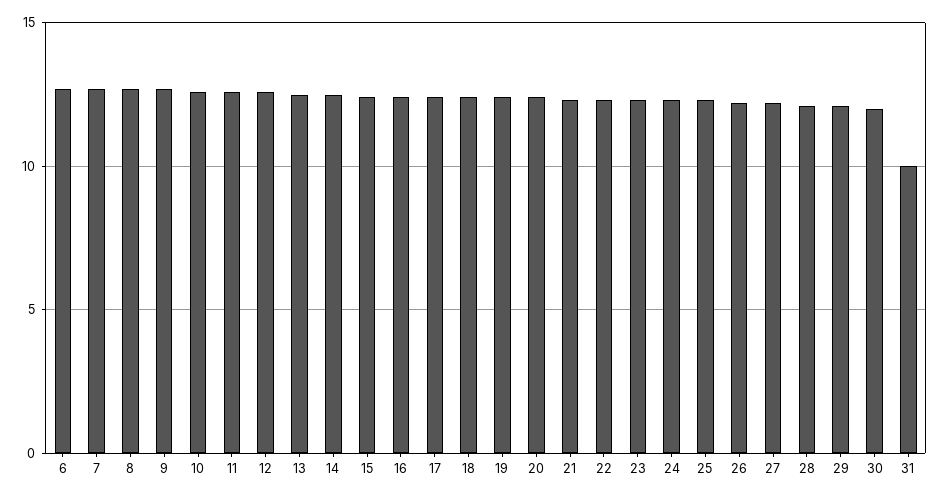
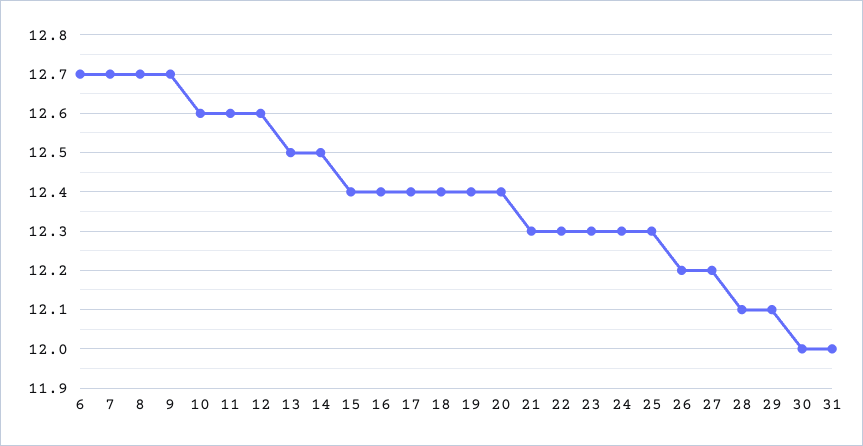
31: 10 -> 12

